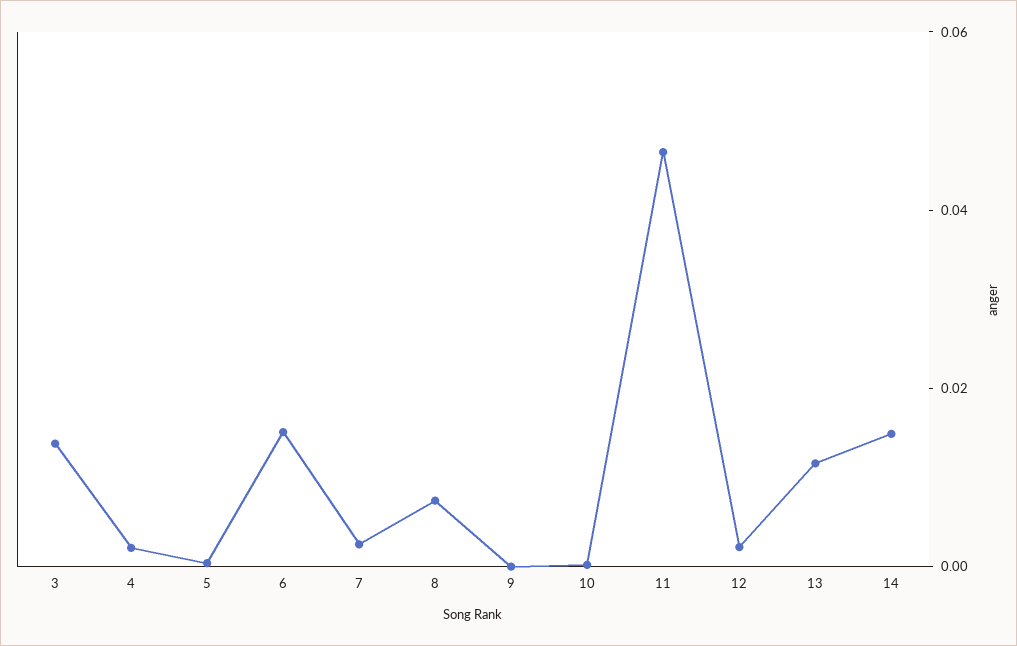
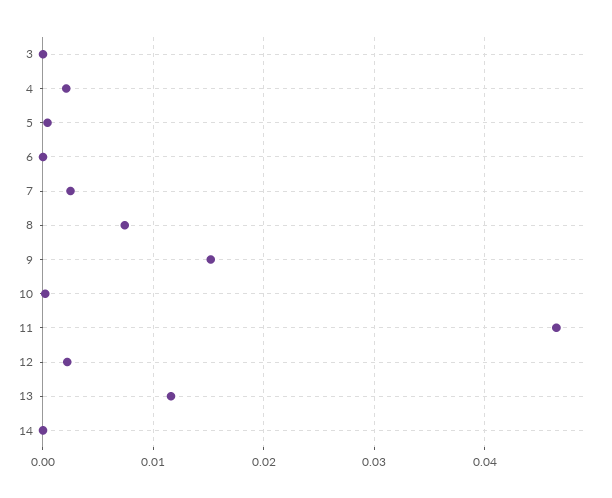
3: 0.015 -> 0
6: 0.015 -> 0
9: 0 -> 0.015
14: 0.015 -> 0

